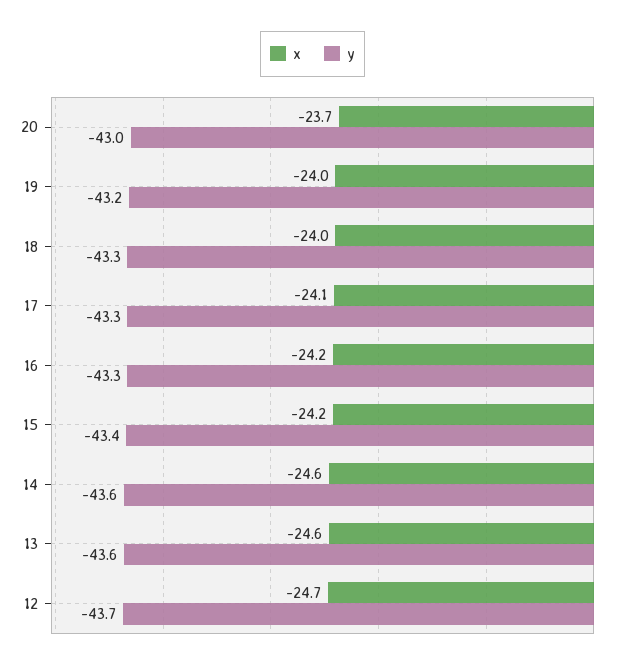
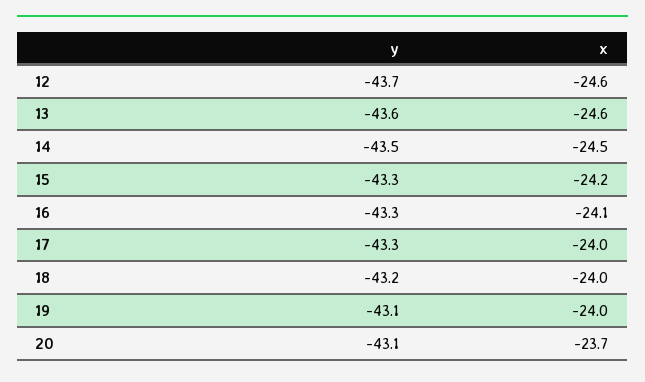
y, 20: -43 -> -43.1
y, 19: -43.2 -> -43.1
y, 18: -43.3 -> -43.2
x, 17: -24.1 -> -24
x, 16: -24.2 -> -24.1
y, 15: -43.4 -> -43.3
x, 14: -24.6 -> -24.5
y, 14: -43.6 -> -43.5
x, 12: -24.7 -> -24.6

